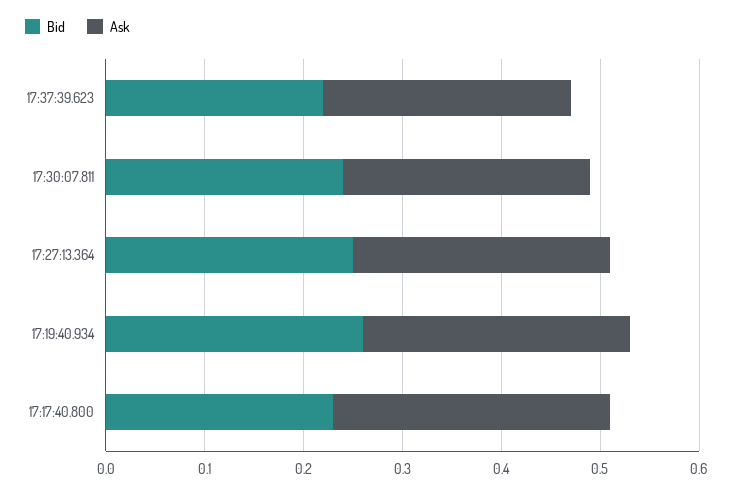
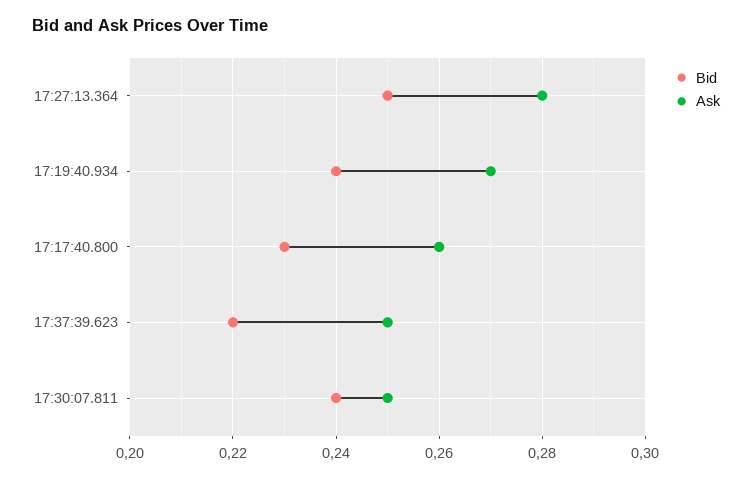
Ask, 17:27:13.364: 0.26 -> 0.28
Bid, 17:19:40.934: 0.26 -> 0.24
Ask, 17:17:40.800: 0.28 -> 0.26

